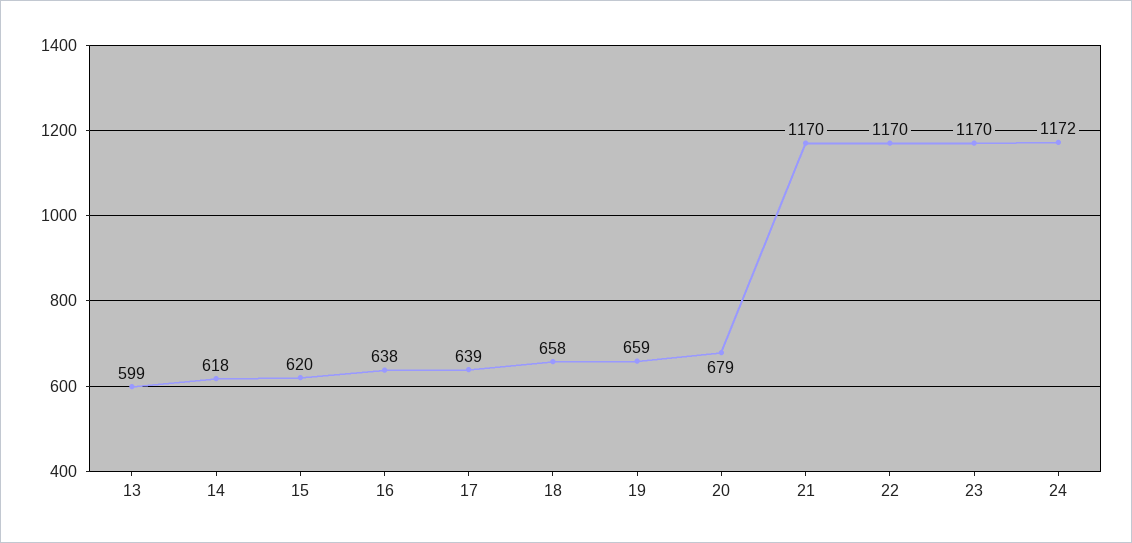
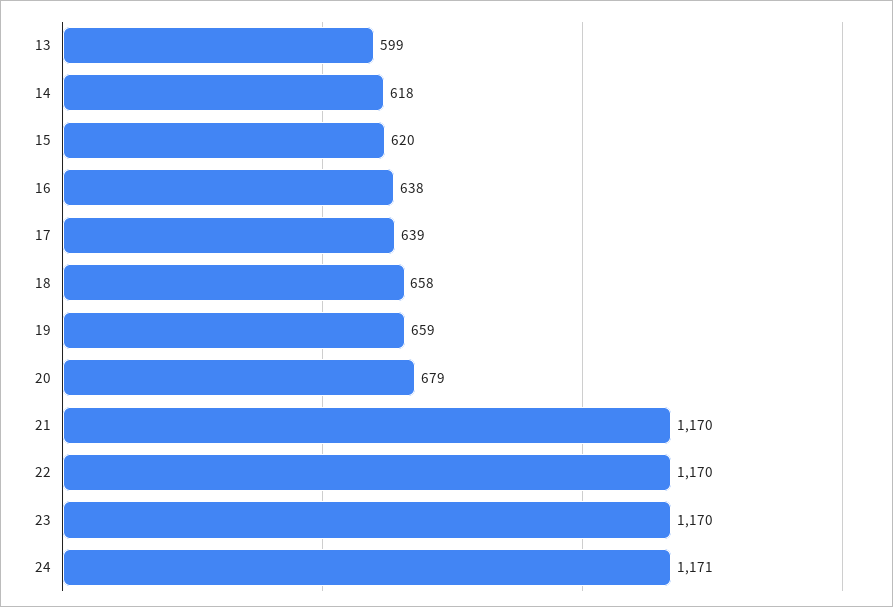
24: 1172 -> 1171

